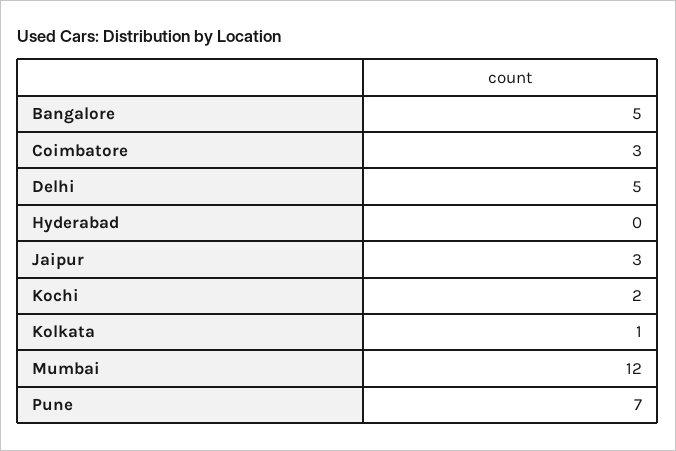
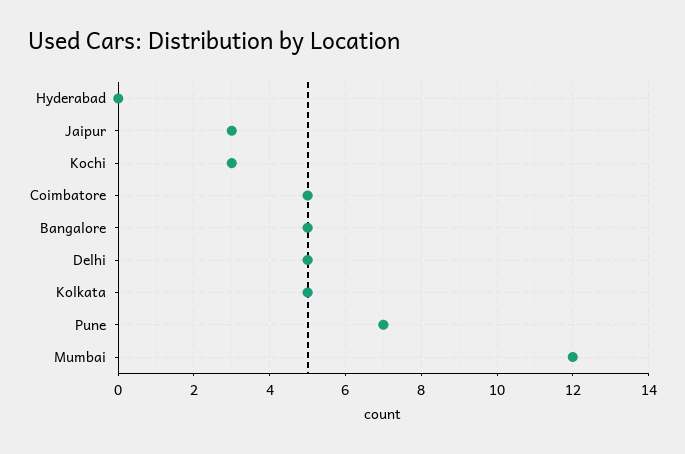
Coimbatore: 3 -> 5
Kochi: 2 -> 3
Kolkata: 1 -> 5

